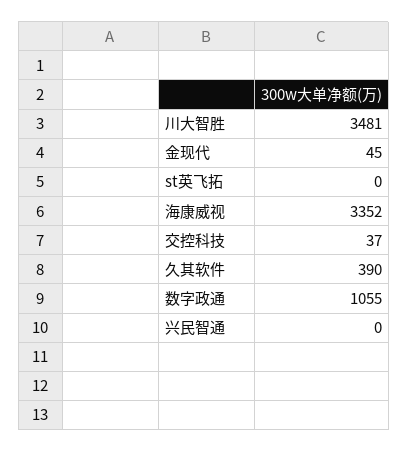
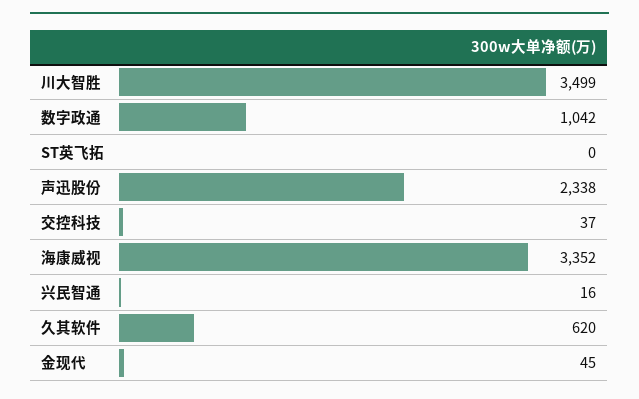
川大智胜: 3481 -> 3499
久其软件: 390 -> 620
数字政通: 1055 -> 1042
兴民智通: 0 -> 16
声迅股份: none -> 2338

